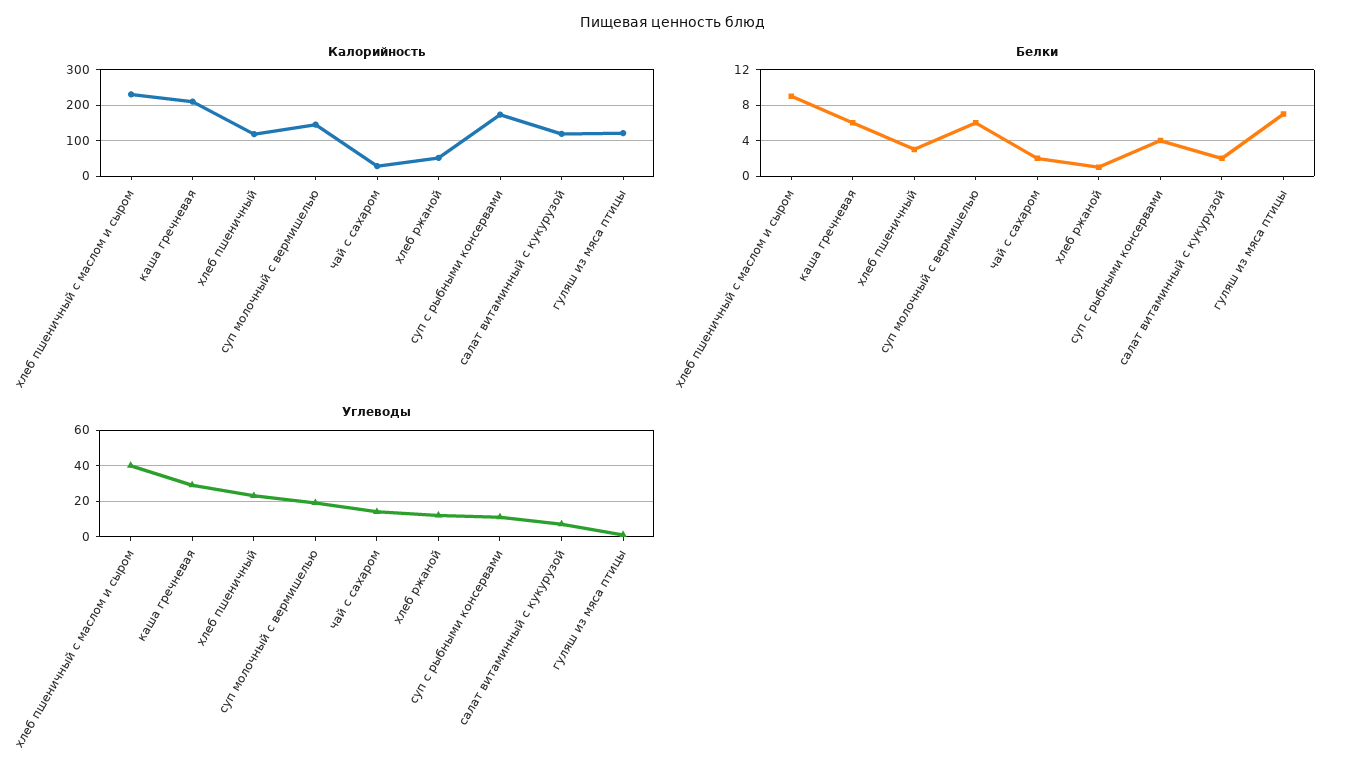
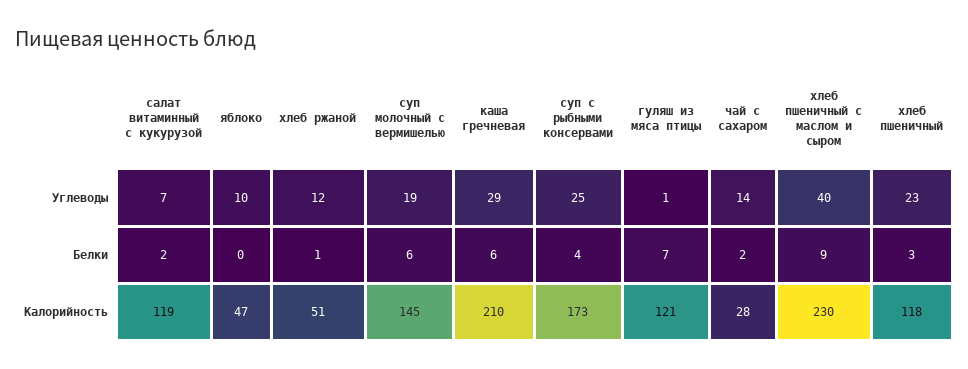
Углеводы, суп с рыбными консервами: 10 -> 25
Углеводы, яблоко: none -> 10
Белки, яблоко: none -> 0
Калорийность, яблоко: none -> 47

